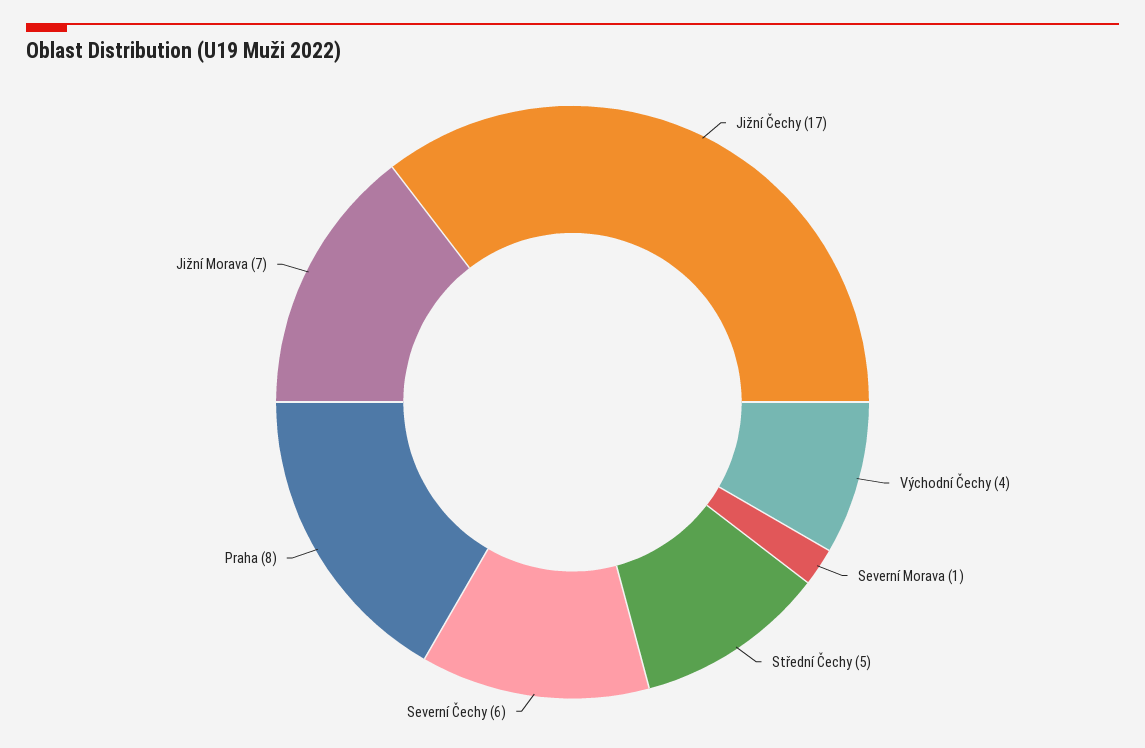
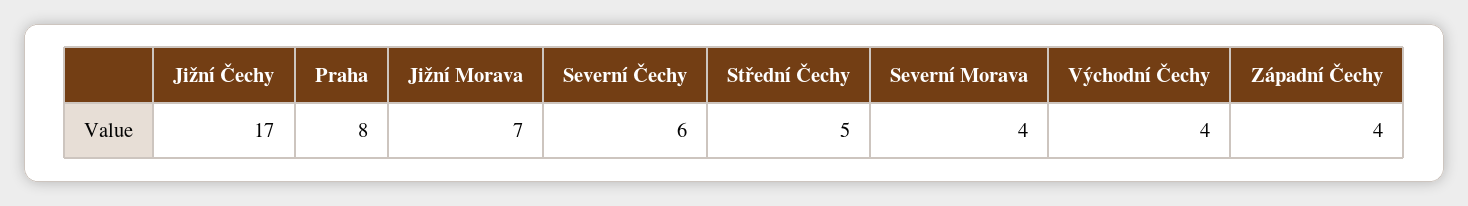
Severní Morava: 1 -> 4
Západní Čechy: none -> 4

